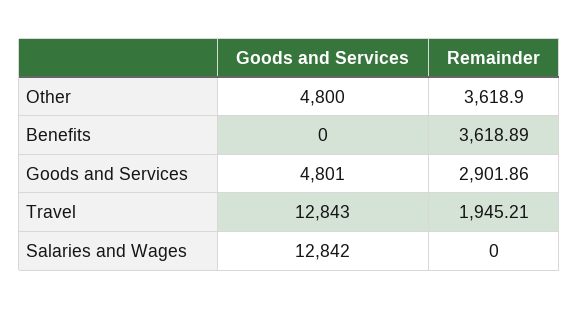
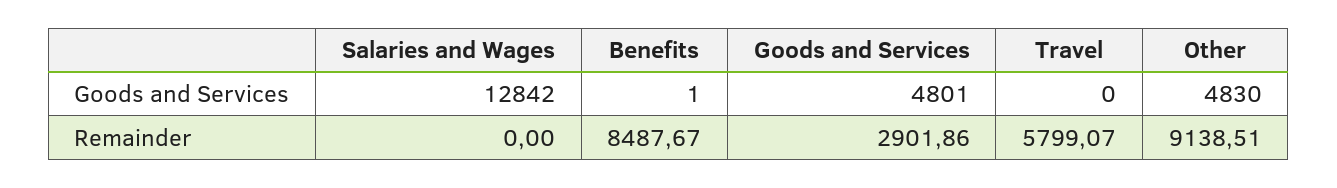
Goods and Services, Other: 4800 -> 4830
Remainder, Other: 3618.9 -> 9138.51
Goods and Services, Benefits: 0 -> 1
Remainder, Benefits: 3618.89 -> 8487.67
Goods and Services, Travel: 12843 -> 0
Remainder, Travel: 1945.21 -> 5799.07

